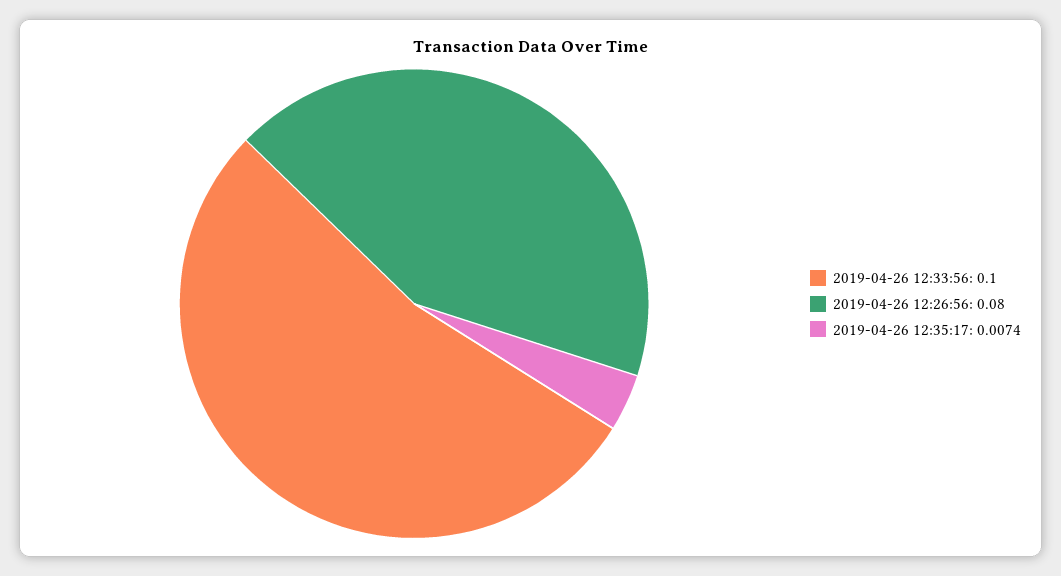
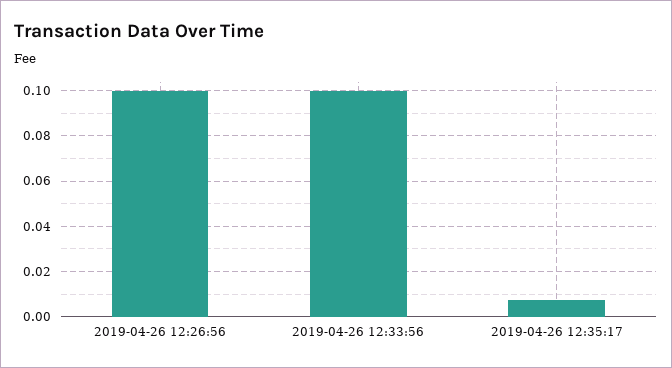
2019-04-26 12:26:56: 0.08 -> 0.1

